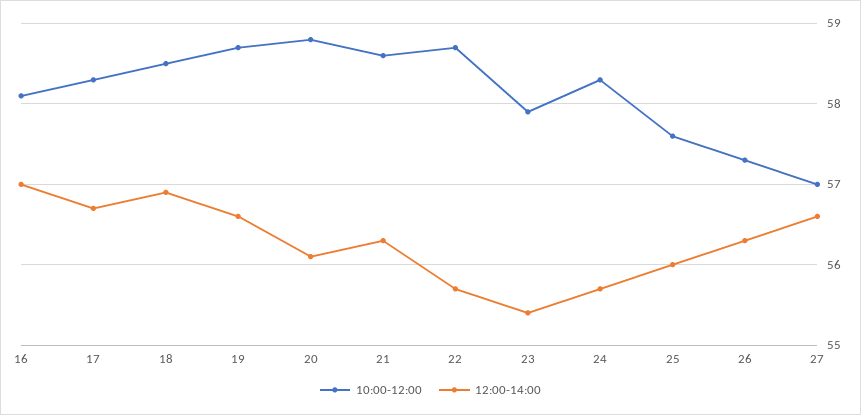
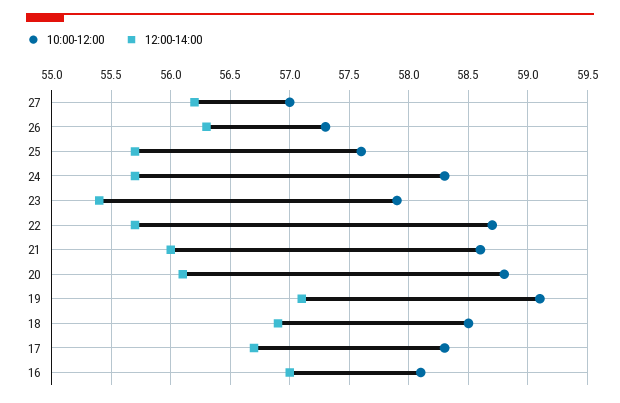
10:00-12:00, 19: 58.7 -> 59.1
12:00-14:00, 19: 56.6 -> 57.1
12:00-14:00, 21: 56.3 -> 56
12:00-14:00, 25: 56 -> 55.7
12:00-14:00, 27: 56.6 -> 56.2

